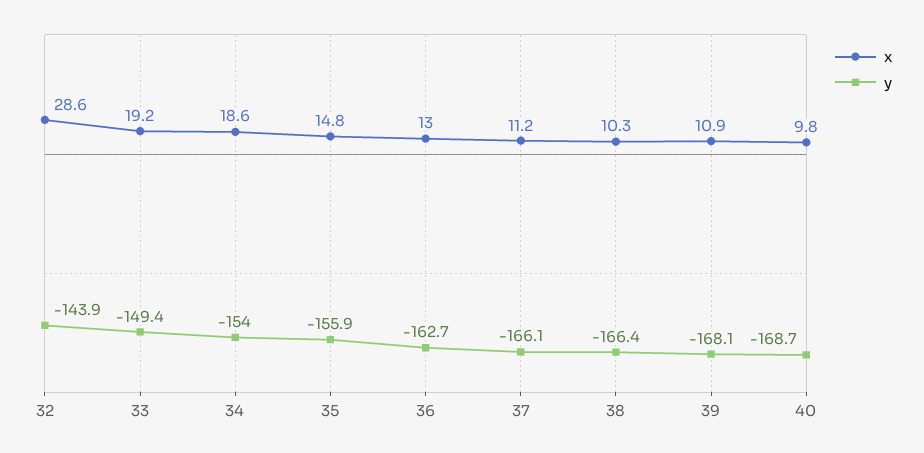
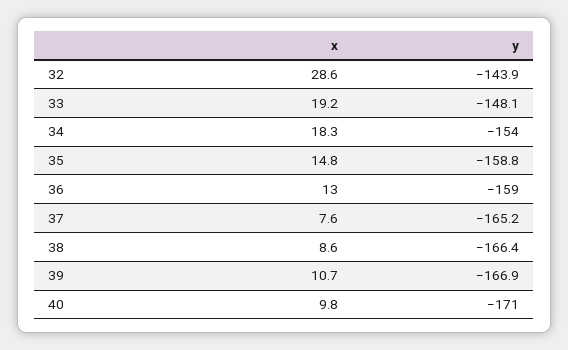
y, 33: -149.4 -> -148.1
x, 34: 18.6 -> 18.3
y, 35: -155.9 -> -158.8
y, 36: -162.7 -> -159
x, 37: 11.2 -> 7.6
y, 37: -166.1 -> -165.2
x, 38: 10.3 -> 8.6
x, 39: 10.9 -> 10.7
y, 39: -168.1 -> -166.9
y, 40: -168.7 -> -171

